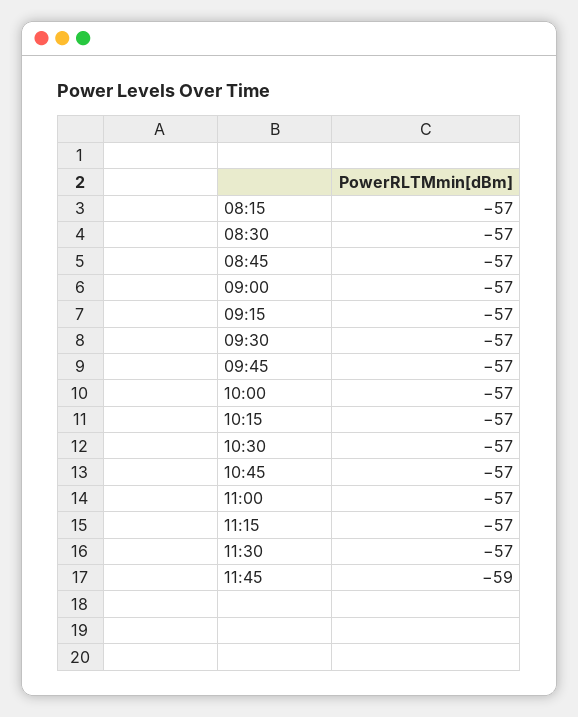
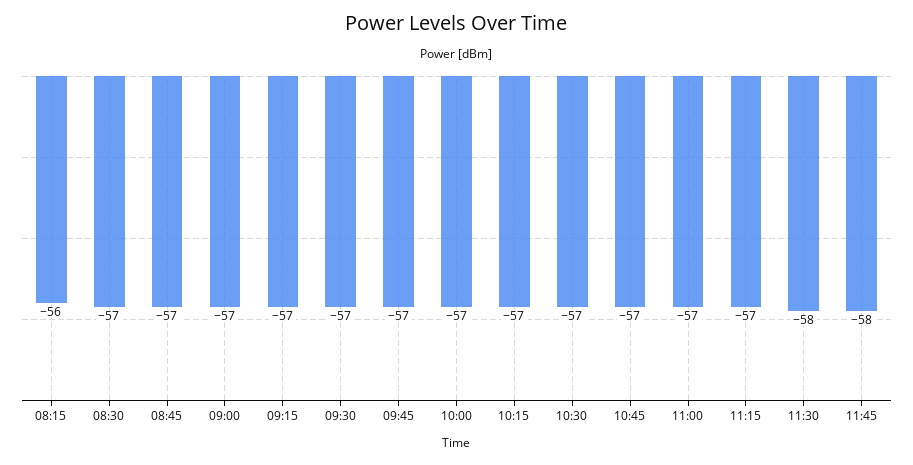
08:15: -57 -> -56
11:30: -57 -> -58
11:45: -59 -> -58

